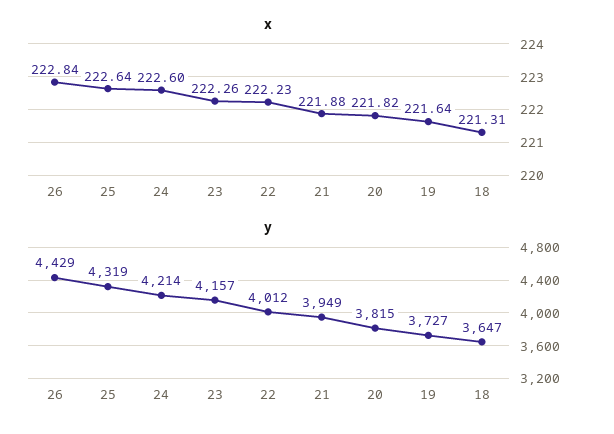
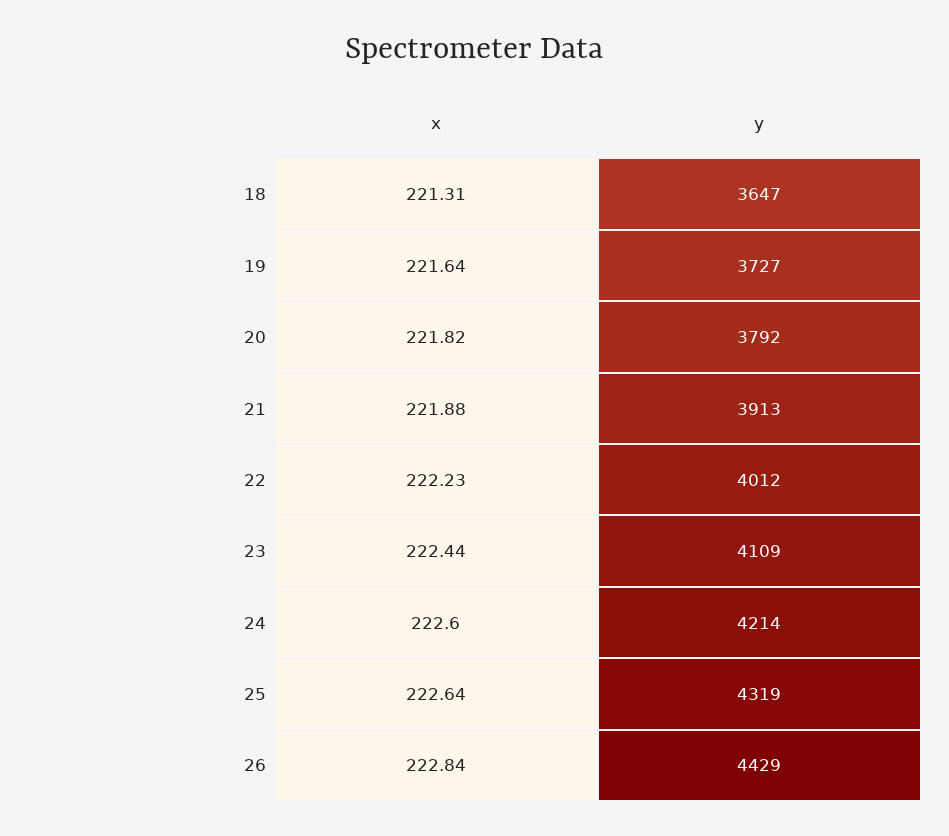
x, 23: 222.26 -> 222.44
y, 23: 4157 -> 4109
y, 21: 3949 -> 3913
y, 20: 3815 -> 3792

